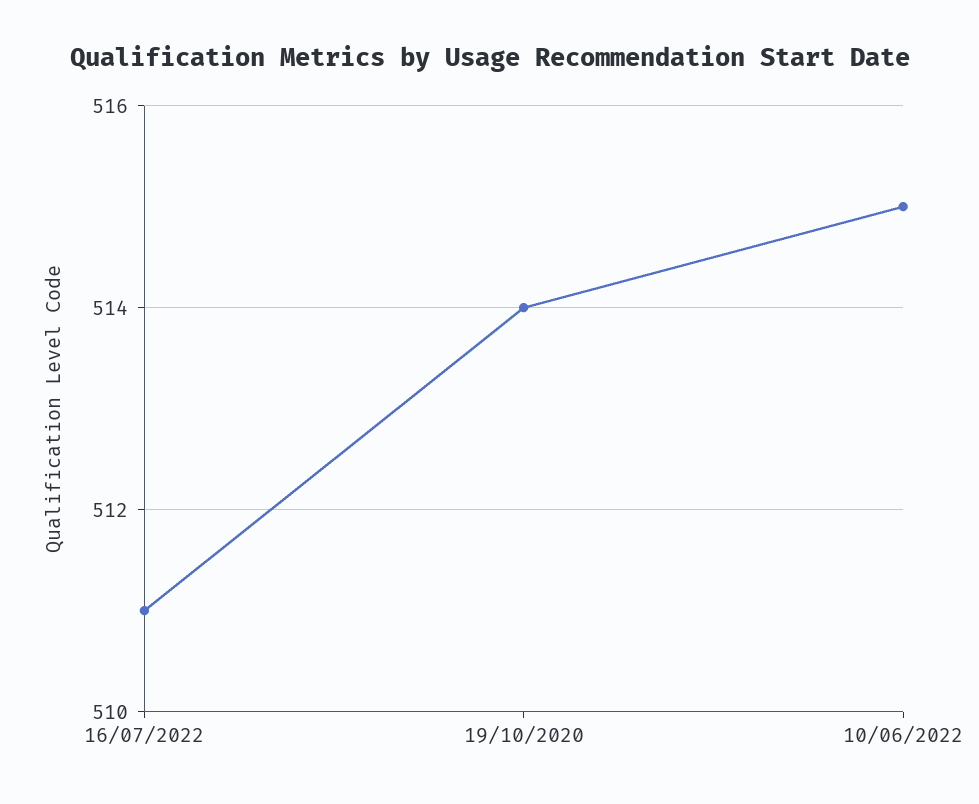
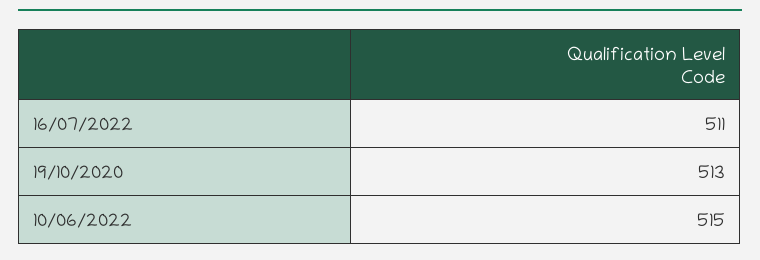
19/10/2020: 514 -> 513

